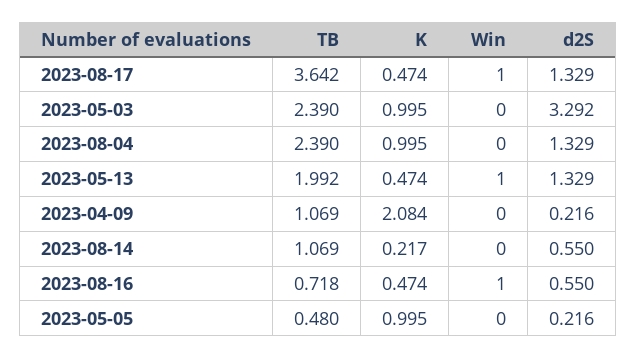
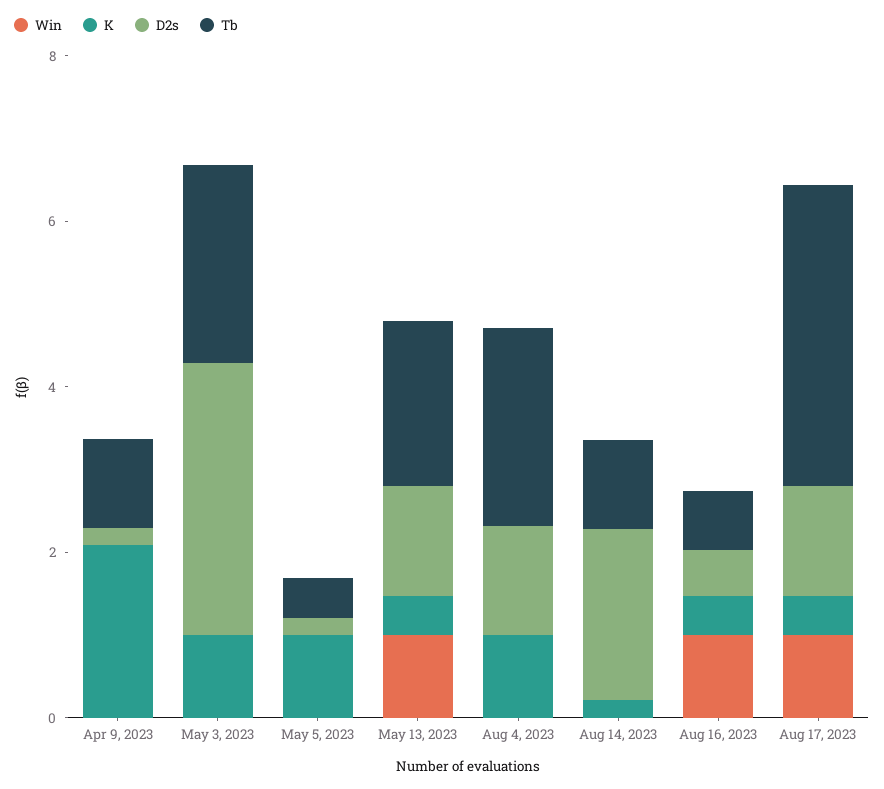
d2S, 2023-08-14: 0.55 -> 2

